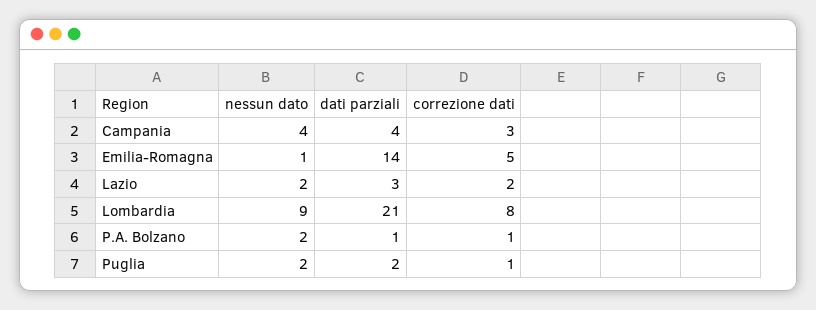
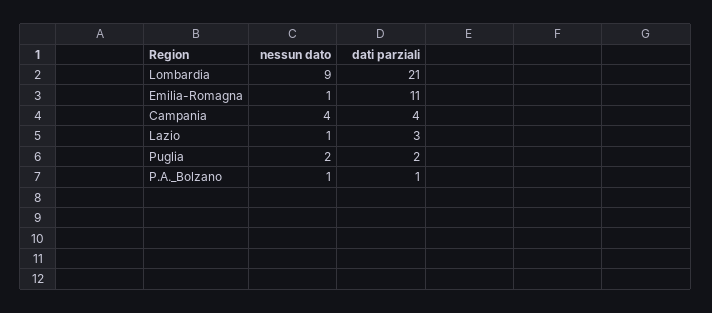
correzione dati, Campania: 3 -> none
dati parziali, Emilia-Romagna: 14 -> 11
correzione dati, Emilia-Romagna: 5 -> none
nessun dato, Lazio: 2 -> 1
correzione dati, Lazio: 2 -> none
correzione dati, Lombardia: 8 -> none
nessun dato, P.A. Bolzano: 2 -> 1
correzione dati, P.A. Bolzano: 1 -> none
correzione dati, Puglia: 1 -> none

